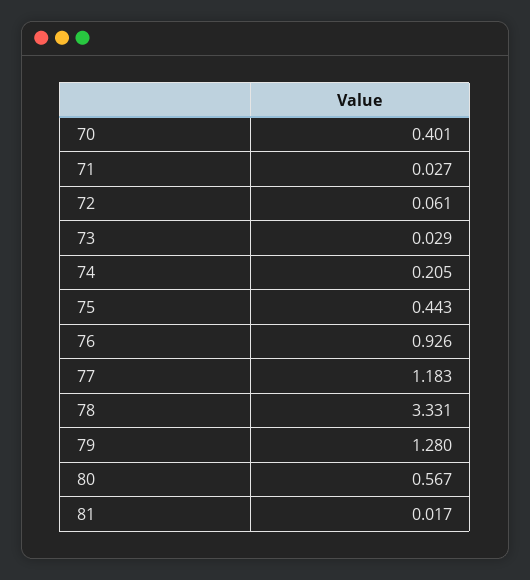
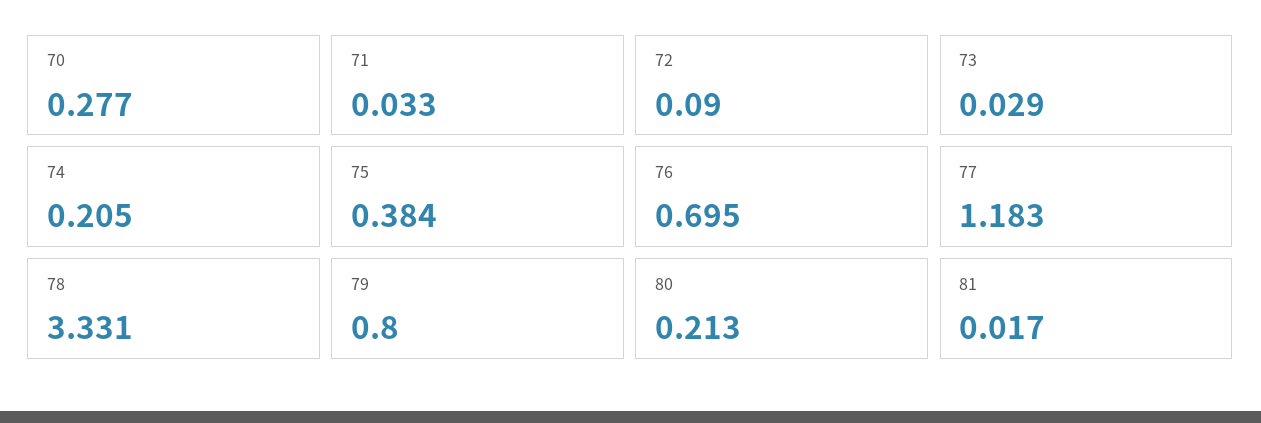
70: 0.401 -> 0.277
71: 0.027 -> 0.033
72: 0.061 -> 0.09
75: 0.443 -> 0.384
76: 0.926 -> 0.695
79: 1.28 -> 0.8
80: 0.567 -> 0.213

